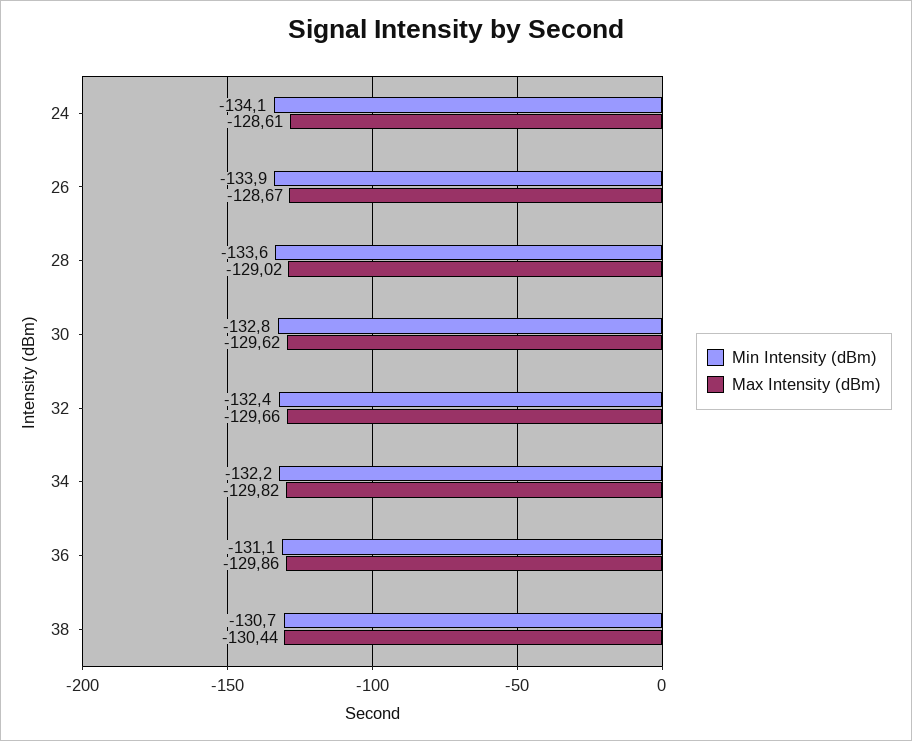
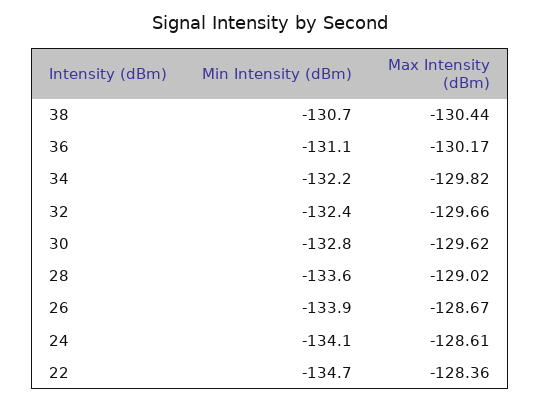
Max Intensity (dBm), 36: -129.86 -> -130.17
Min Intensity (dBm), 22: none -> -134.7
Max Intensity (dBm), 22: none -> -128.36

